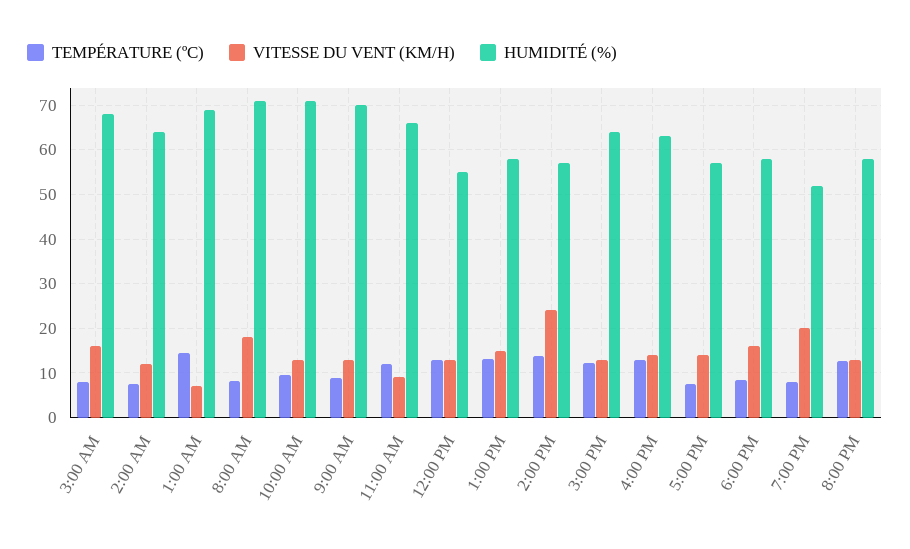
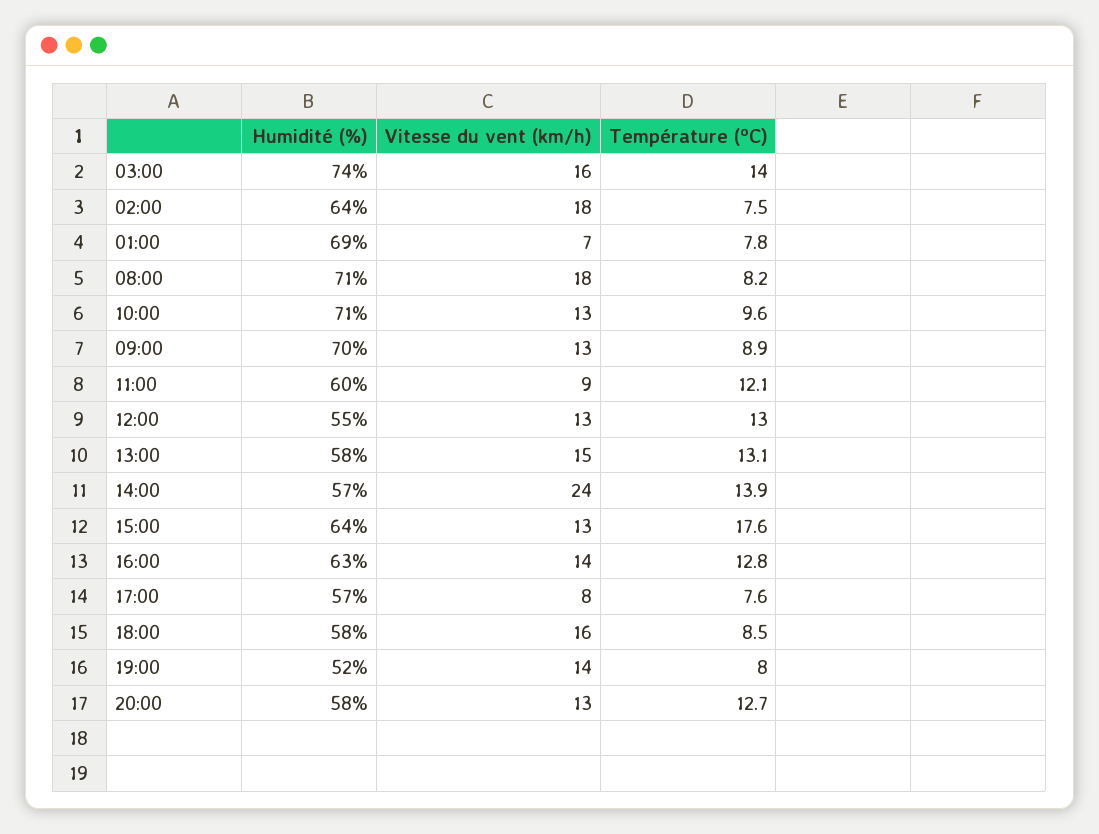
TEMPÉRATURE (ºC), 3:00 AM: 8 -> 14
HUMIDITÉ (%), 3:00 AM: 68 -> 74
VITESSE DU VENT (KM/H), 2:00 AM: 12 -> 18
TEMPÉRATURE (ºC), 1:00 AM: 14 -> 7.8
HUMIDITÉ (%), 11:00 AM: 66 -> 60
TEMPÉRATURE (ºC), 3:00 PM: 12 -> 17.6
VITESSE DU VENT (KM/H), 5:00 PM: 14 -> 8
VITESSE DU VENT (KM/H), 7:00 PM: 20 -> 14

